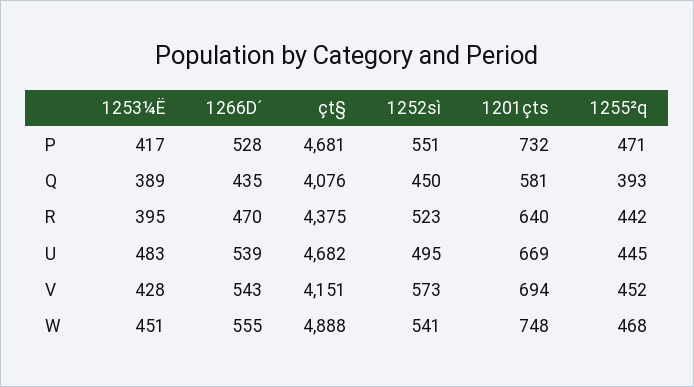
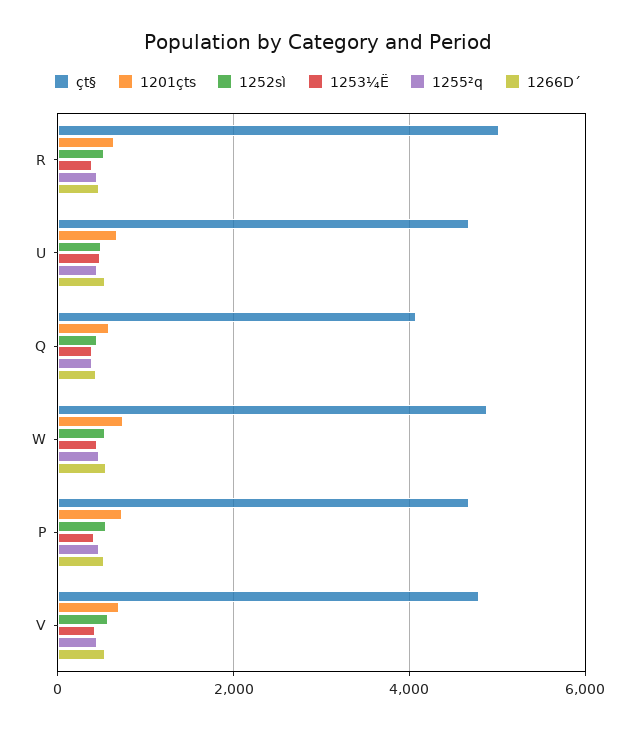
çt§, R: 4375 -> 5000
çt§, V: 4151 -> 4800

